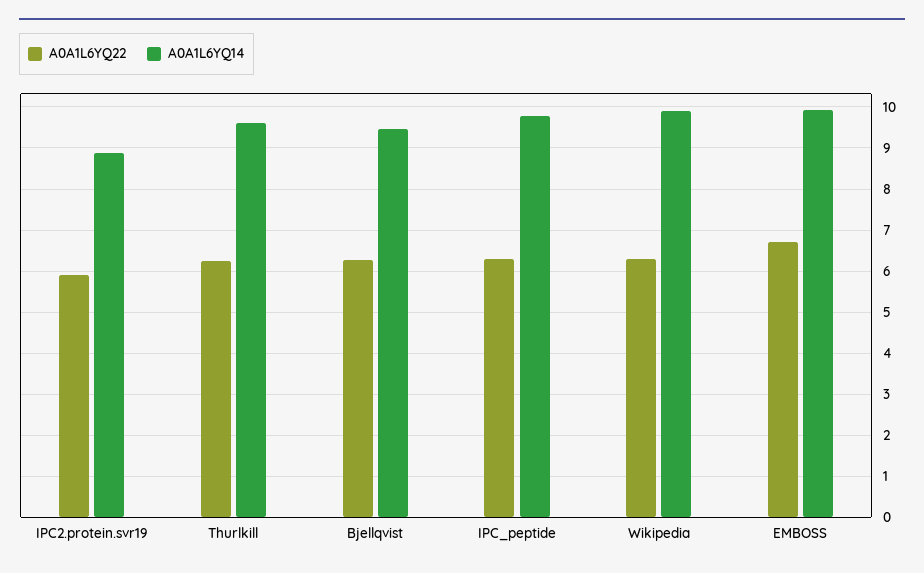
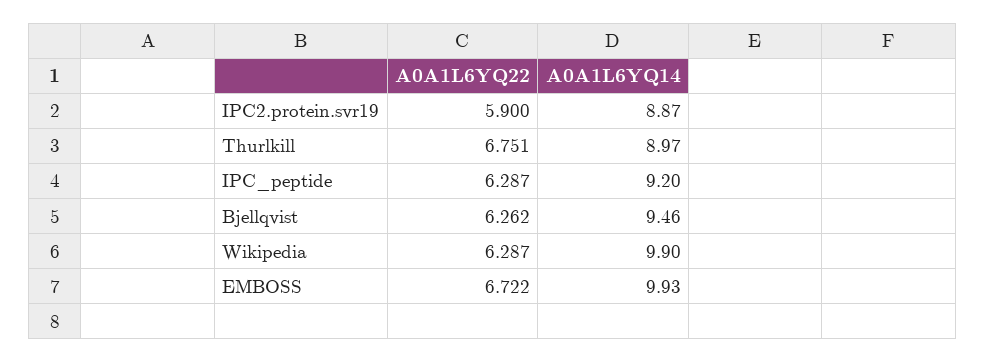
A0A1L6YQ22, Thurlkill: 6.2 -> 6.751
A0A1L6YQ14, Thurlkill: 9.6 -> 8.97
A0A1L6YQ14, IPC_peptide: 9.8 -> 9.2

